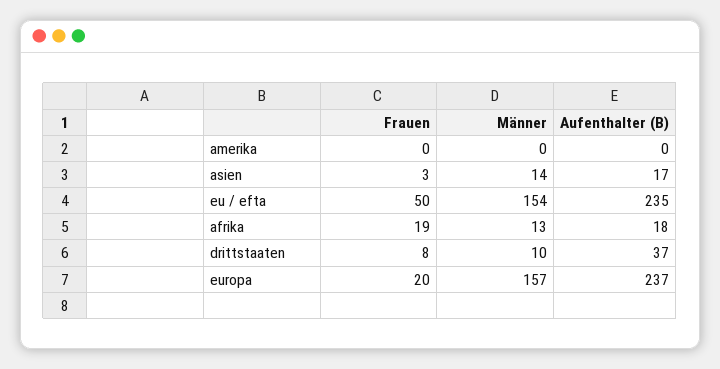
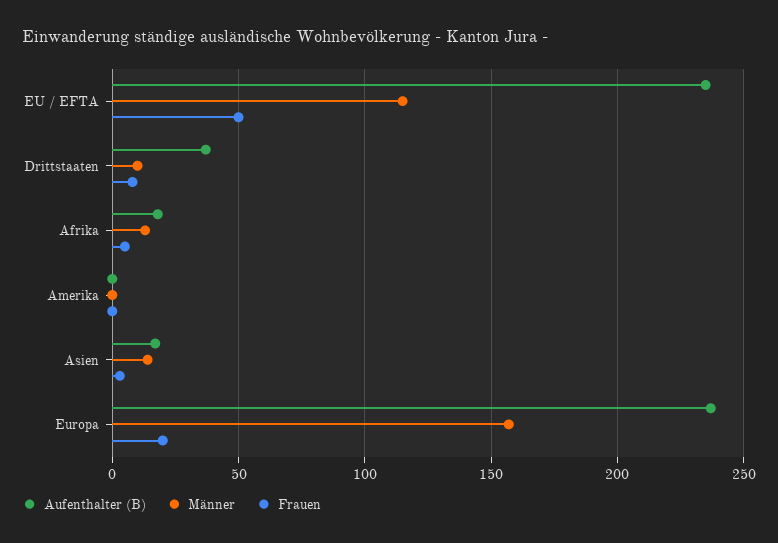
Männer, eu / efta: 154 -> 115
Frauen, afrika: 19 -> 5

